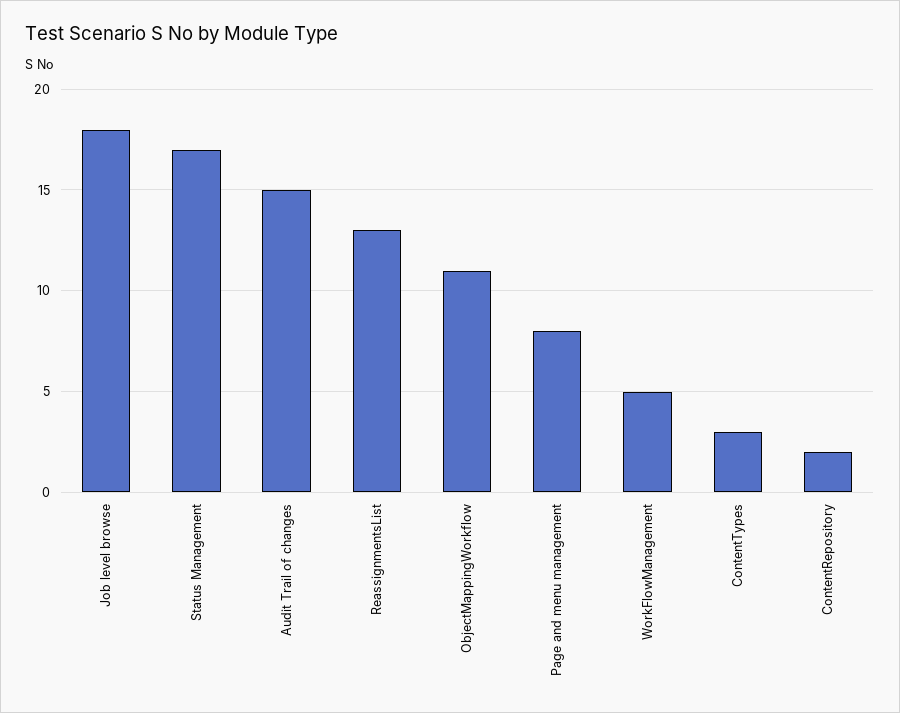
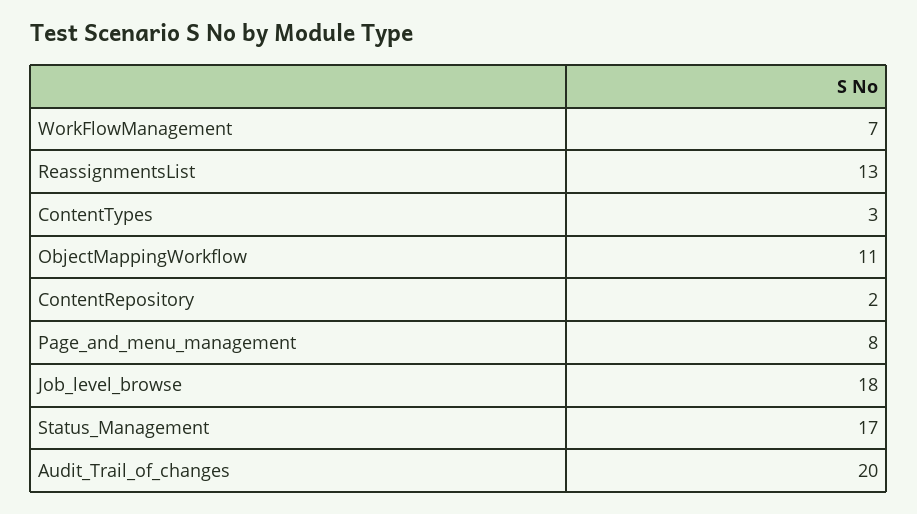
Audit Trail of changes: 15 -> 20
WorkFlowManagement: 5 -> 7

